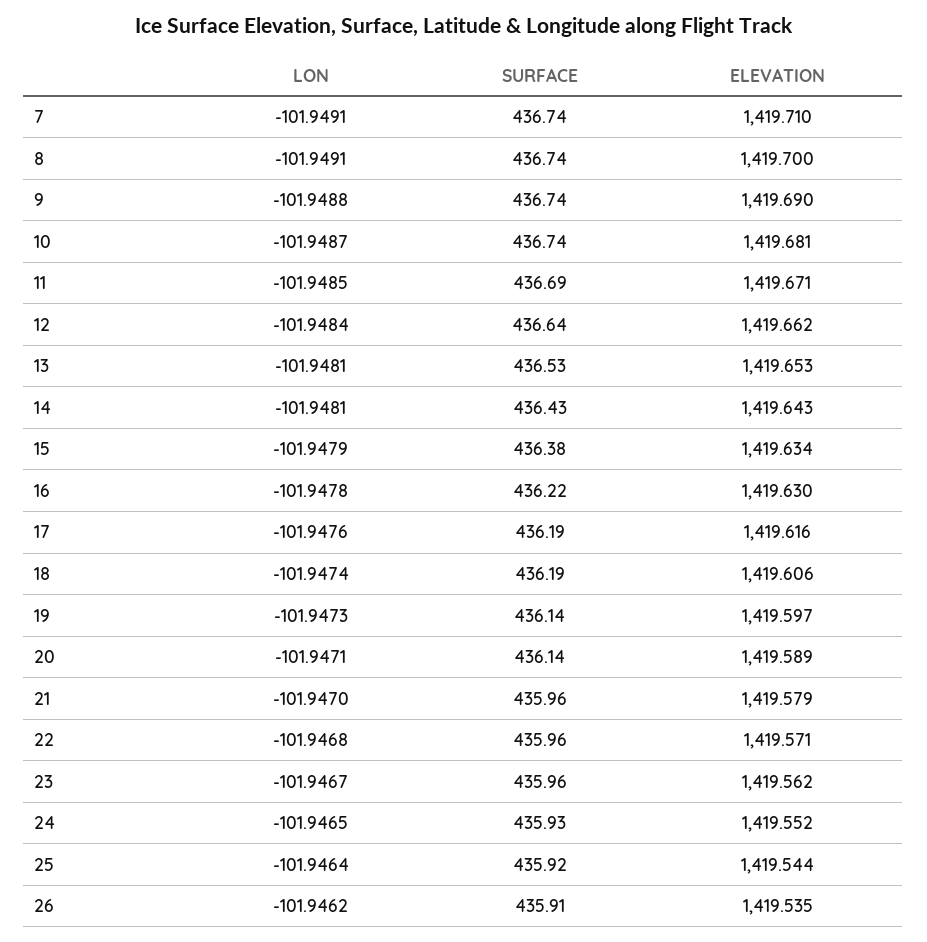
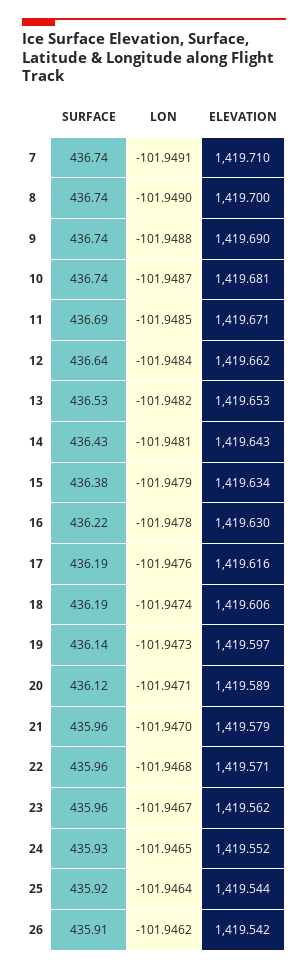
LON, 8: -101.9491 -> -101.949
LON, 13: -101.9481 -> -101.9482
SURFACE, 20: 436.14 -> 436.12
ELEVATION, 26: 1419.535 -> 1419.542

